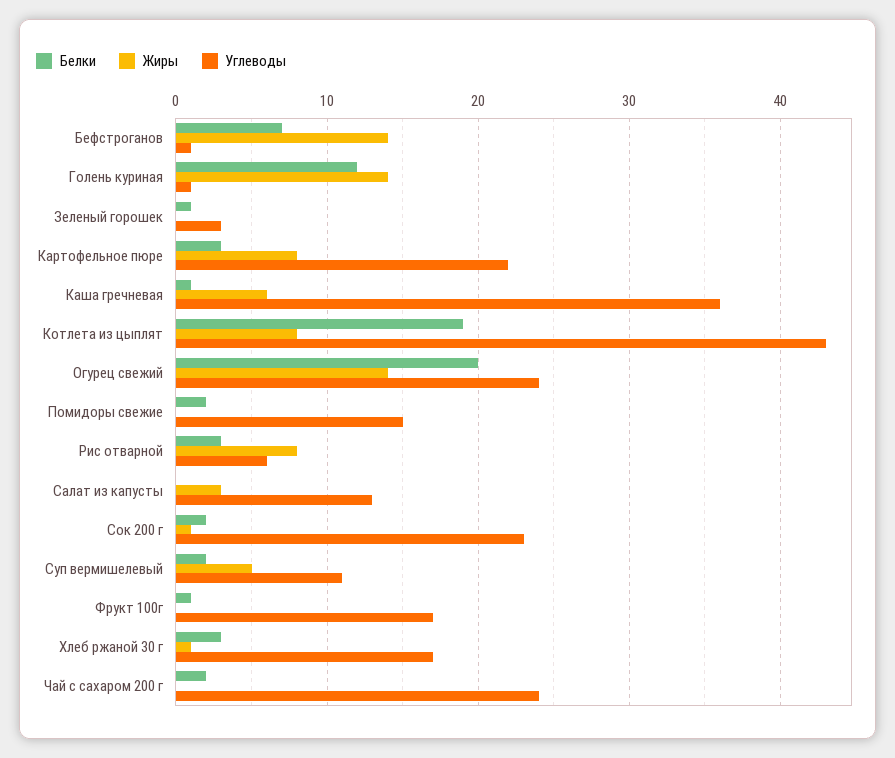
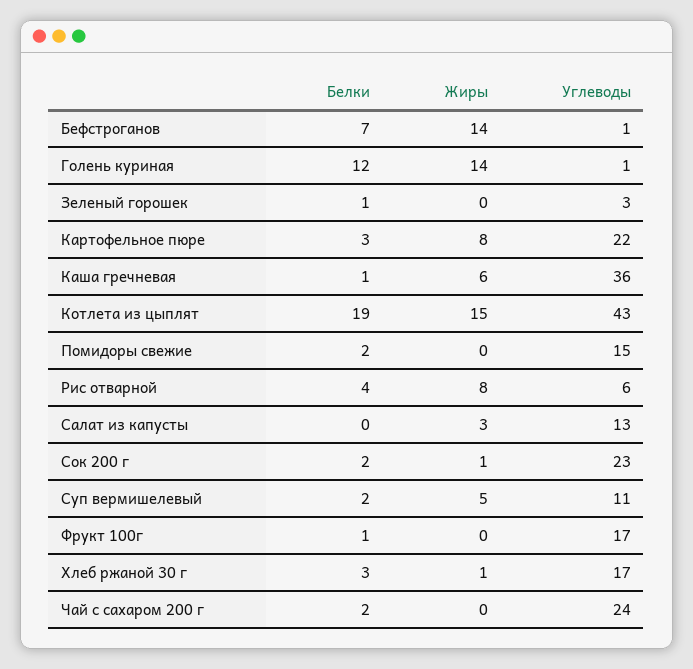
Жиры, Котлета из цыплят: 8 -> 15
Белки, Огурец свежий: 20 -> none
Жиры, Огурец свежий: 14 -> none
Углеводы, Огурец свежий: 24 -> none
Белки, Рис отварной: 3 -> 4

